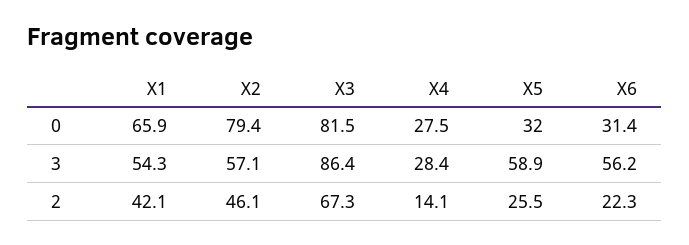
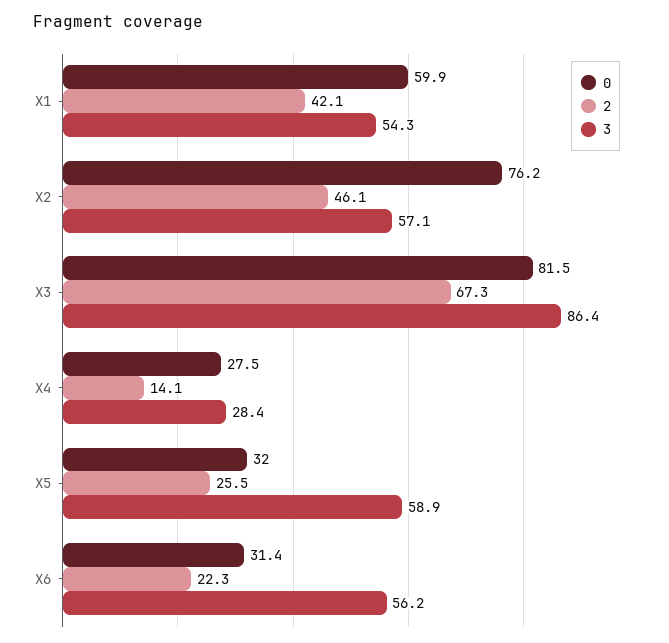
0, X1: 65.9 -> 59.9
0, X2: 79.4 -> 76.2

